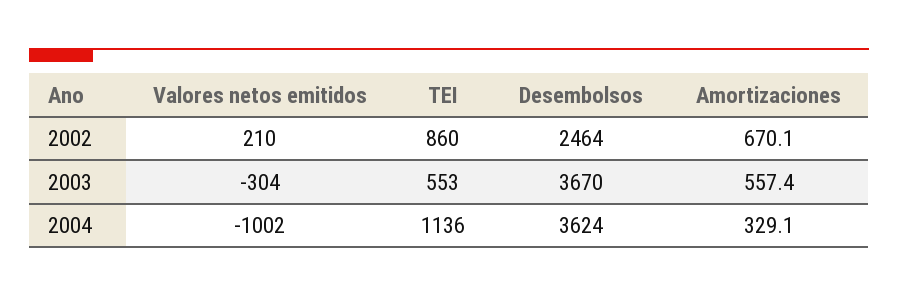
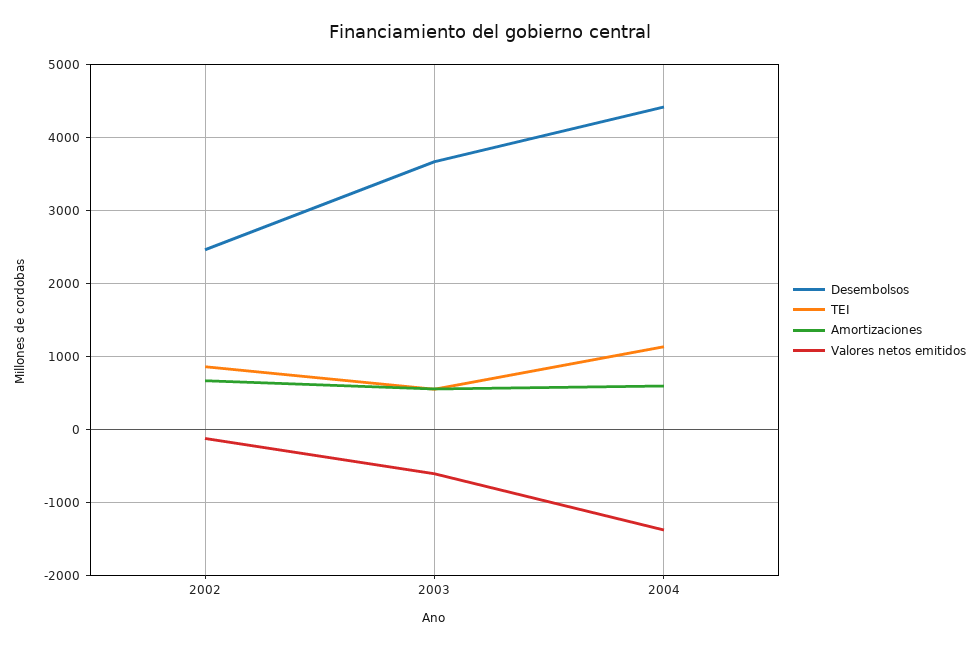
Valores netos emitidos, 2002: 210 -> -100
Valores netos emitidos, 2003: -304 -> -600
Valores netos emitidos, 2004: -1002 -> -1400
Desembolsos, 2004: 3624 -> 4400
Amortizaciones, 2004: 329.1 -> 600

